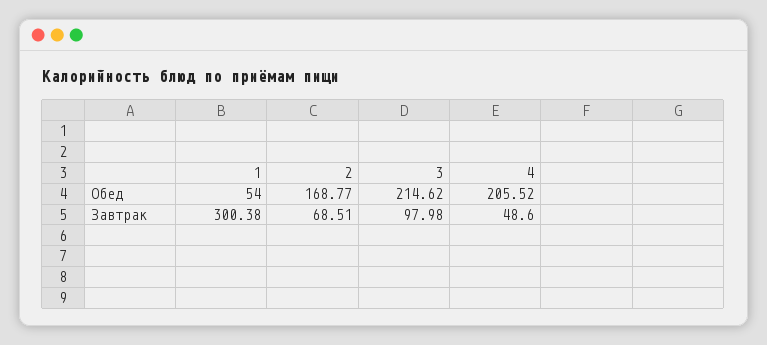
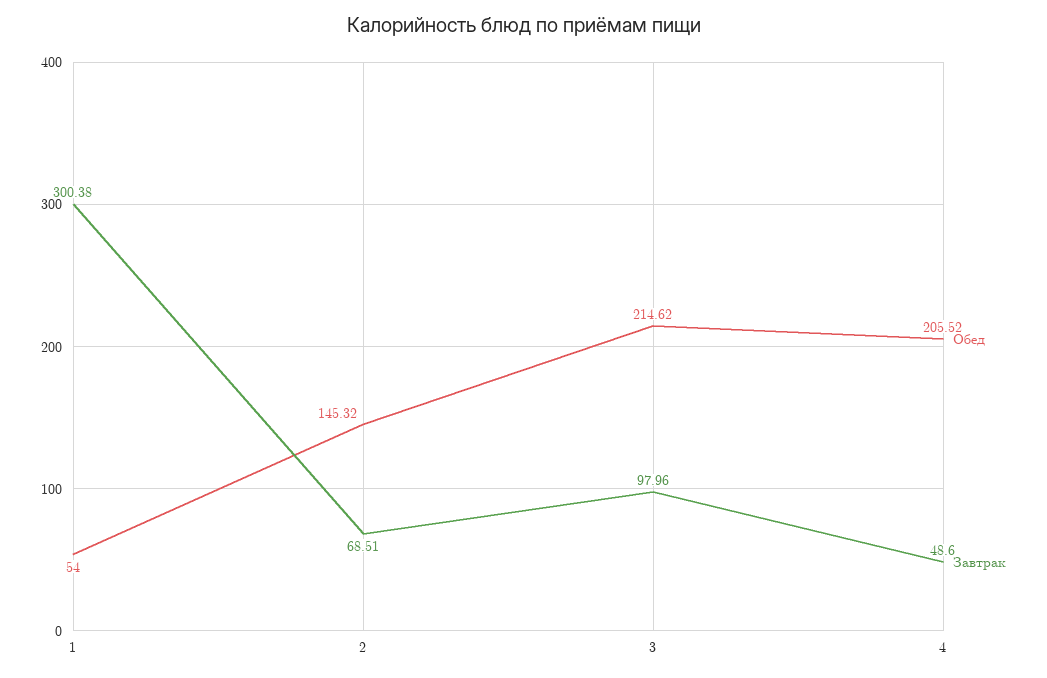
Обед, 2: 168.77 -> 145.32
Завтрак, 3: 97.98 -> 97.96

